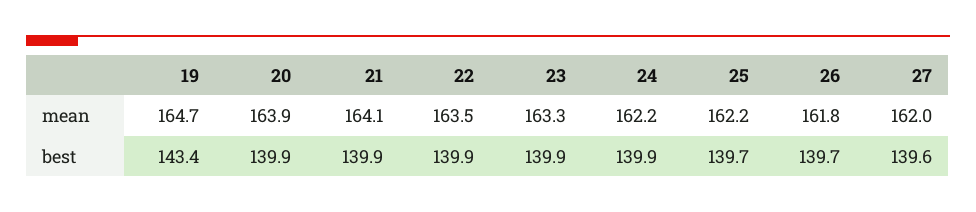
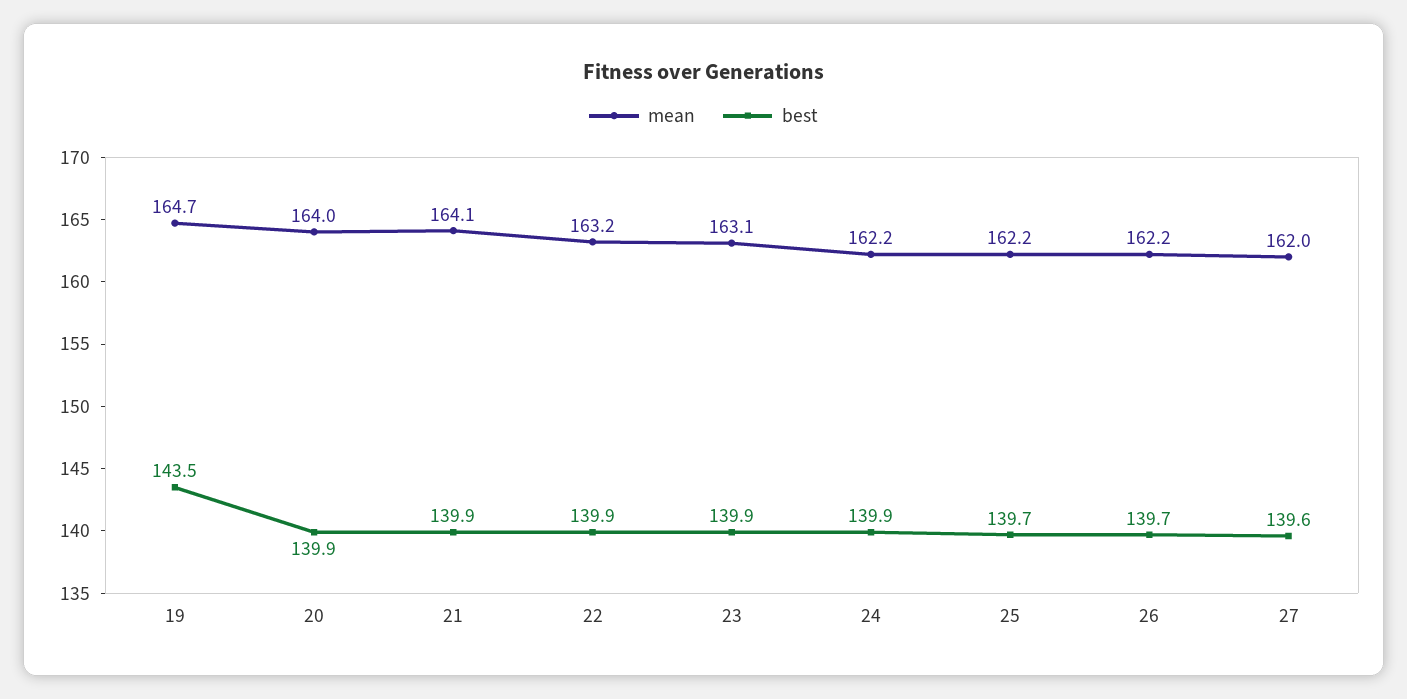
mean, 20: 163.9 -> 164
mean, 22: 163.5 -> 163.2
mean, 23: 163.3 -> 163.1
mean, 26: 161.8 -> 162.2
best, 19: 143.4 -> 143.5

